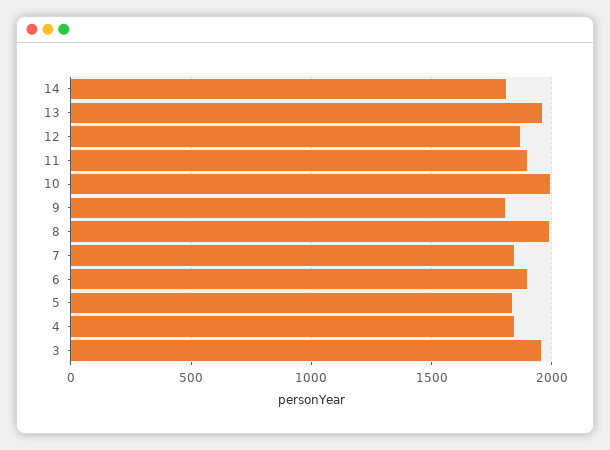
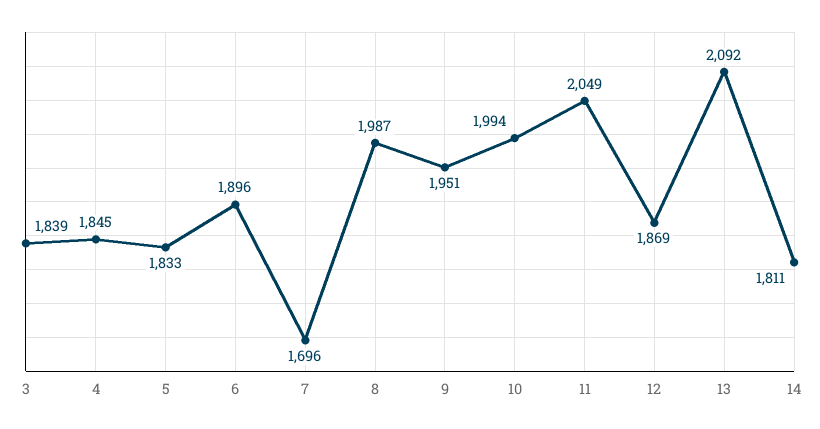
13: 1950 -> 2092
11: 1900 -> 2049
9: 1800 -> 1951
7: 1850 -> 1696
3: 1950 -> 1839

